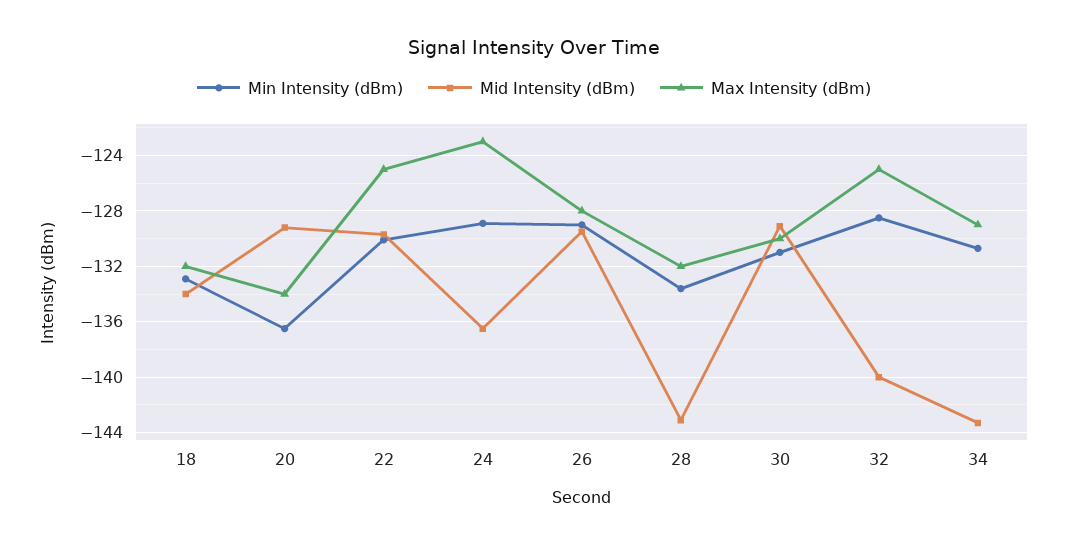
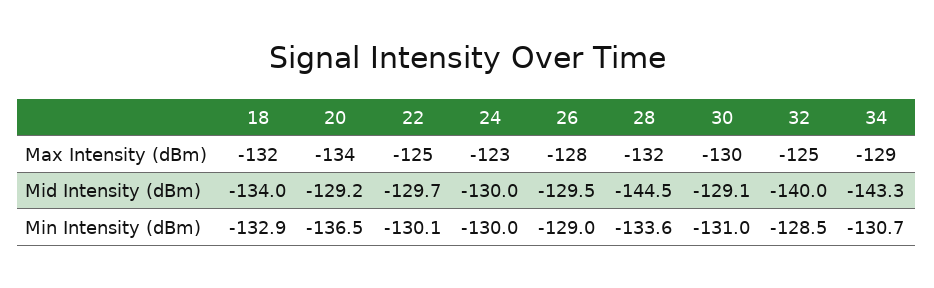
Min Intensity (dBm), 24: -129 -> -130
Mid Intensity (dBm), 24: -136.5 -> -130
Mid Intensity (dBm), 28: -143 -> -144.5

